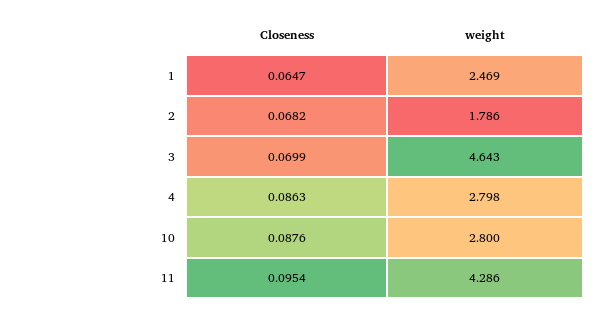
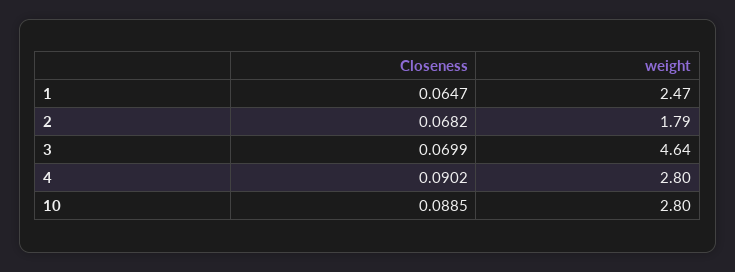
Closeness, 4: 0.0863 -> 0.0902
Closeness, 10: 0.0876 -> 0.0885
Closeness, 11: 0.0954 -> none
weight, 11: 4.286 -> none

